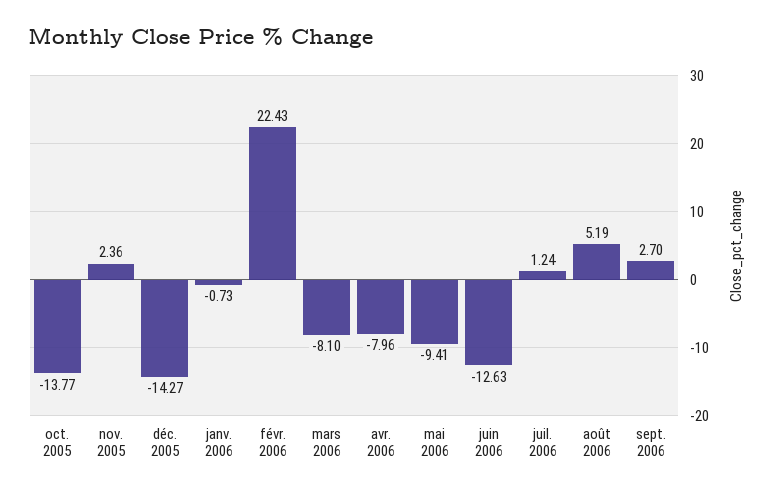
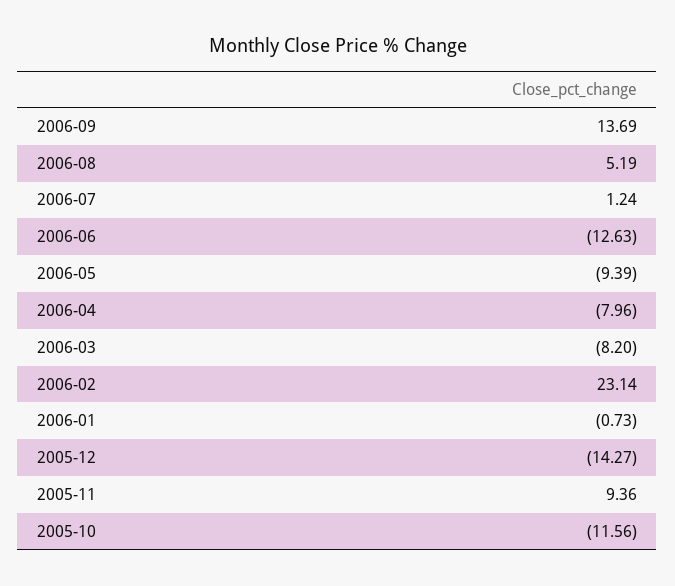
oct. 2005: -13.77 -> -11.56
nov. 2005: 2.36 -> 9.36
févr. 2006: 22.43 -> 23.14
mars 2006: -8.1 -> -8.2
mai 2006: -9.41 -> -9.39
sept. 2006: 2.7 -> 13.69

